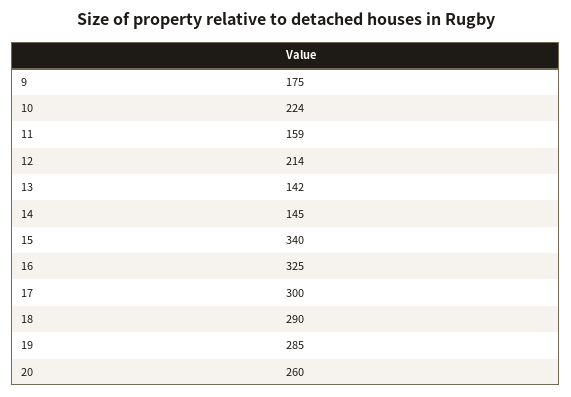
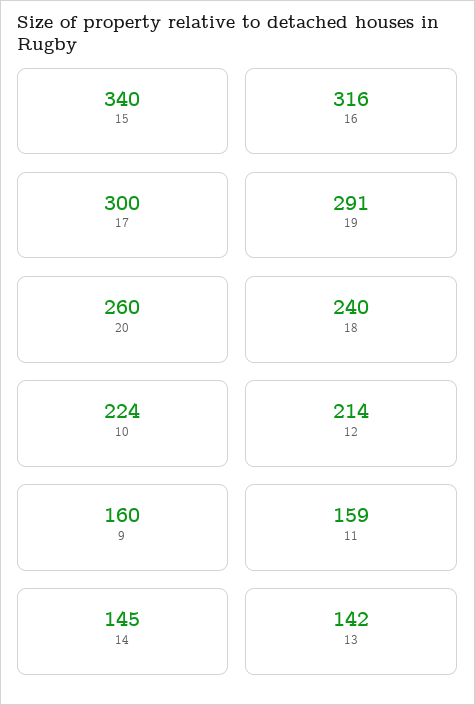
9: 175 -> 160
16: 325 -> 316
18: 290 -> 240
19: 285 -> 291

